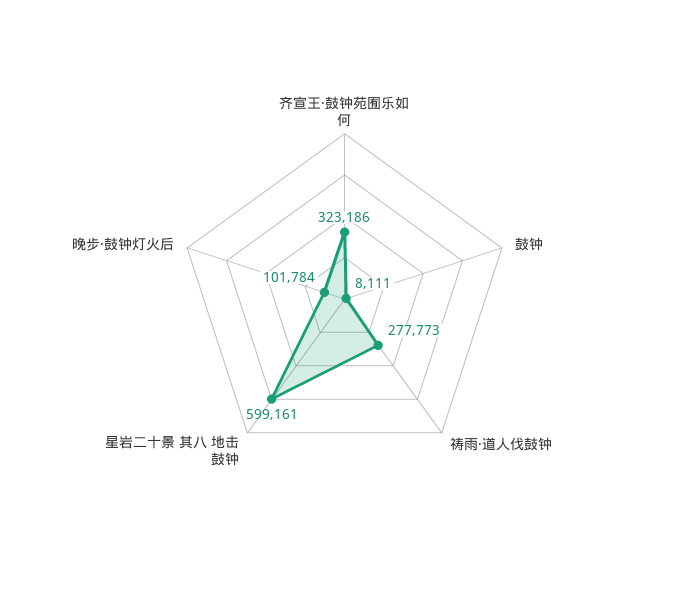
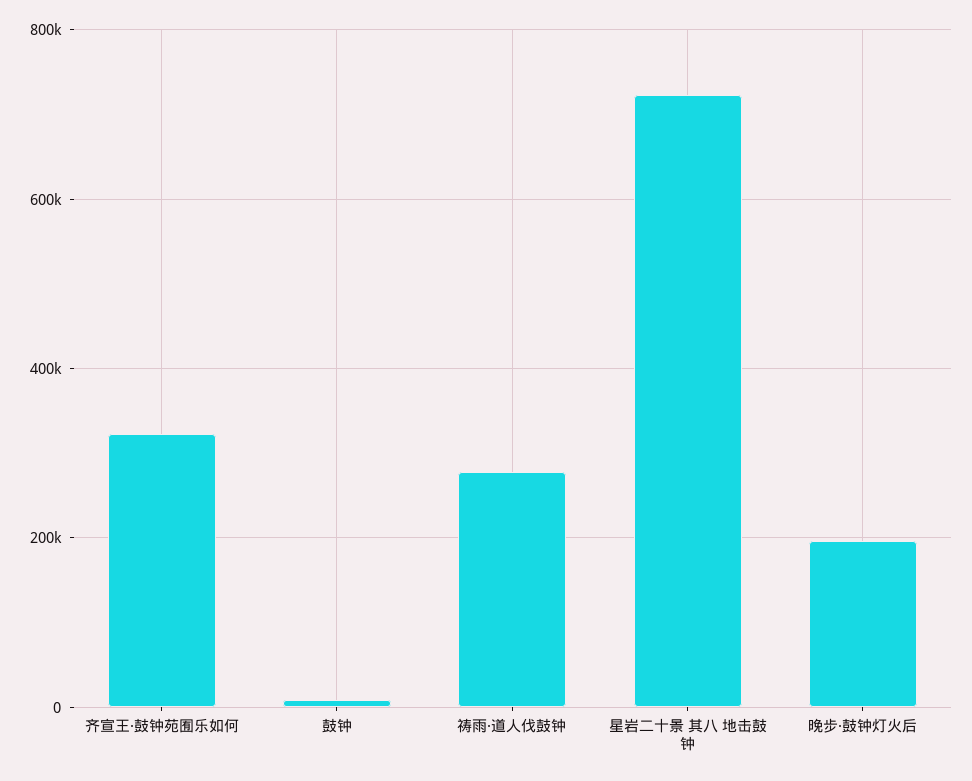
星岩二十景 其八 地击鼓钟: 599161 -> 720000
晚步·鼓钟灯火后: 101784 -> 200000

